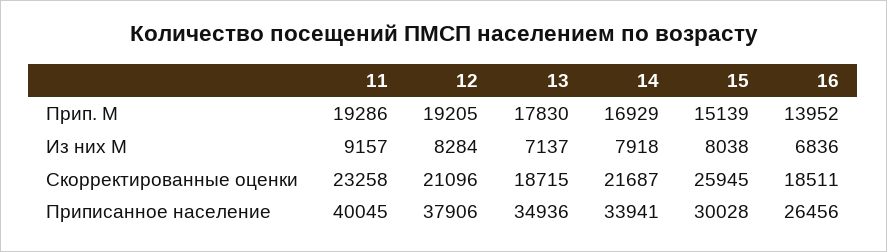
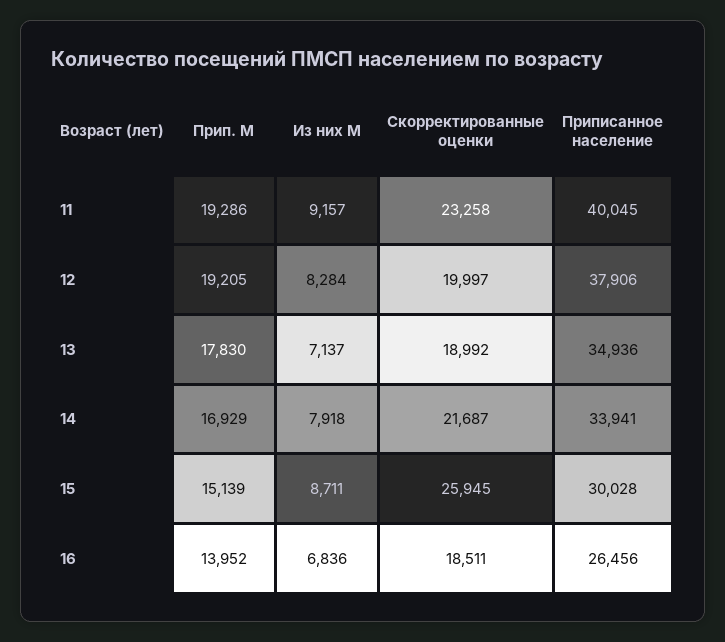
15, Из них М: 8038 -> 8711
12, Скорректированные оценки: 21096 -> 19997
13, Скорректированные оценки: 18715 -> 18992

